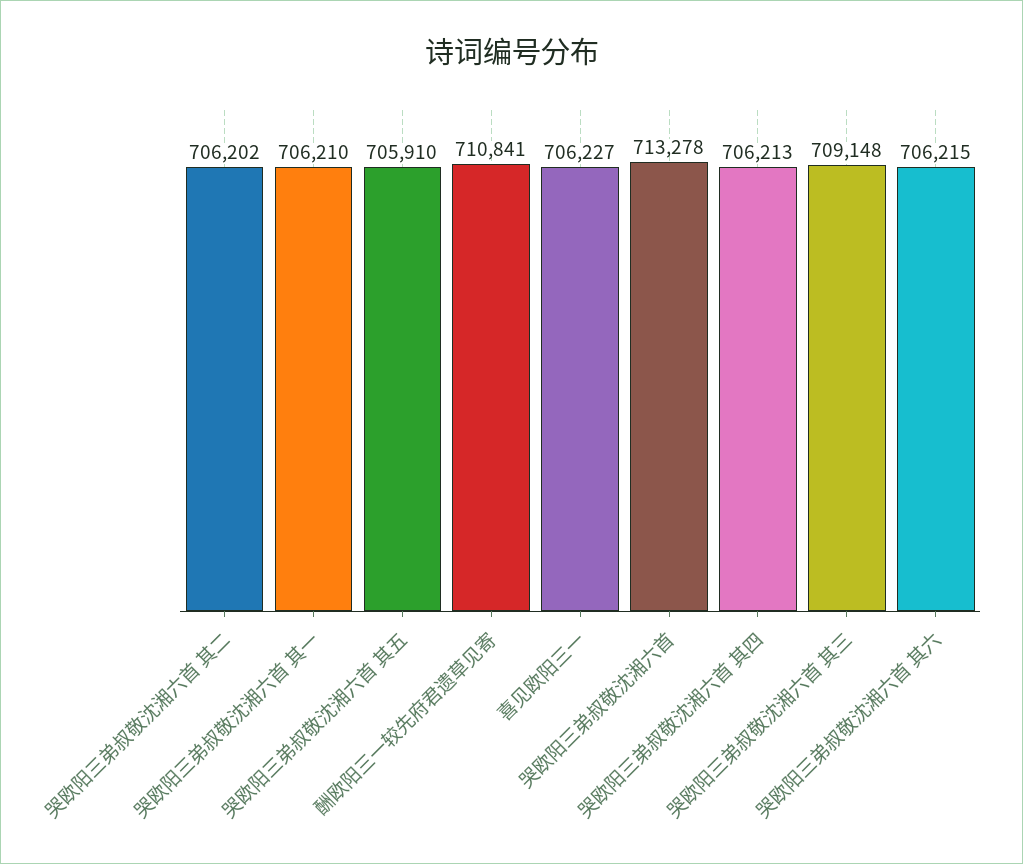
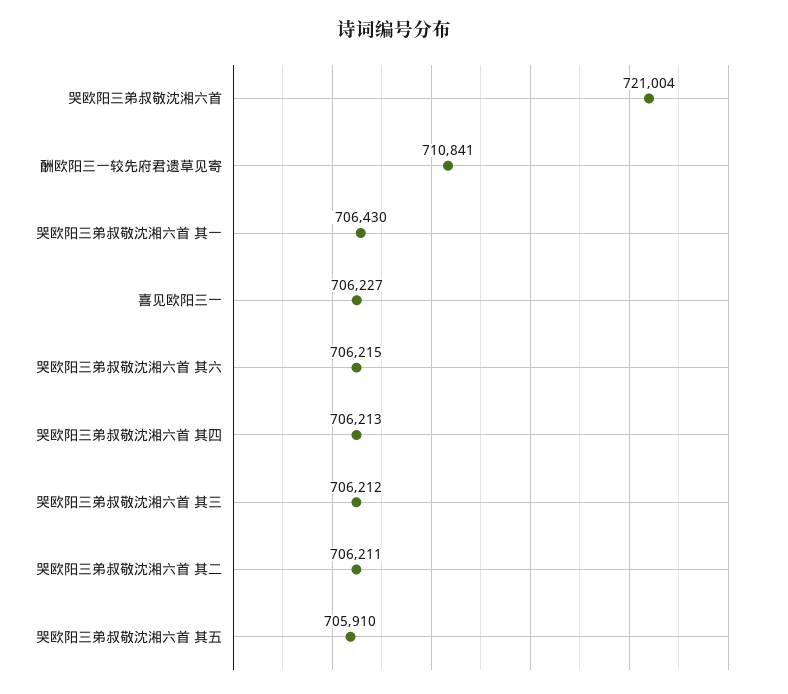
哭欧阳三弟叔敬沈湘六首 其二: 706202 -> 706211
哭欧阳三弟叔敬沈湘六首 其一: 706210 -> 706430
哭欧阳三弟叔敬沈湘六首: 713278 -> 721004
哭欧阳三弟叔敬沈湘六首 其三: 709148 -> 706212

